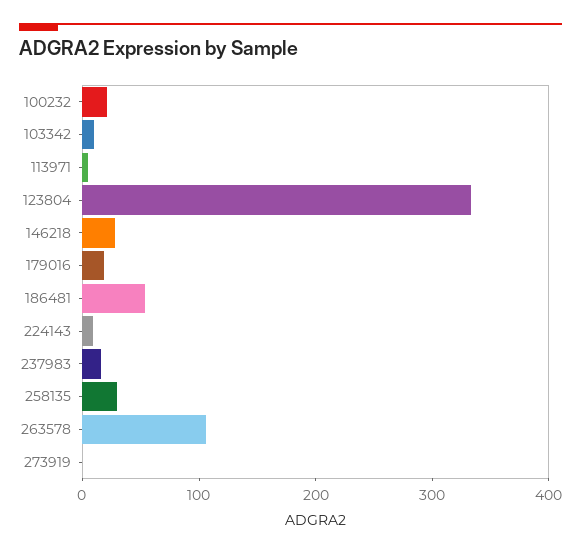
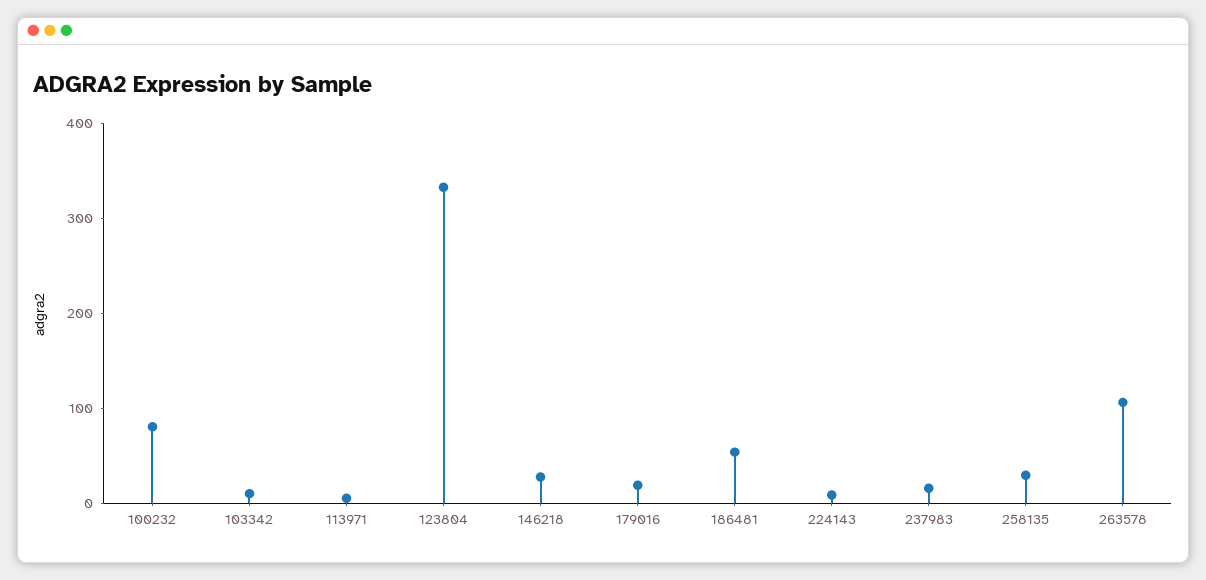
100232: 20 -> 80
273919: 0 -> none

